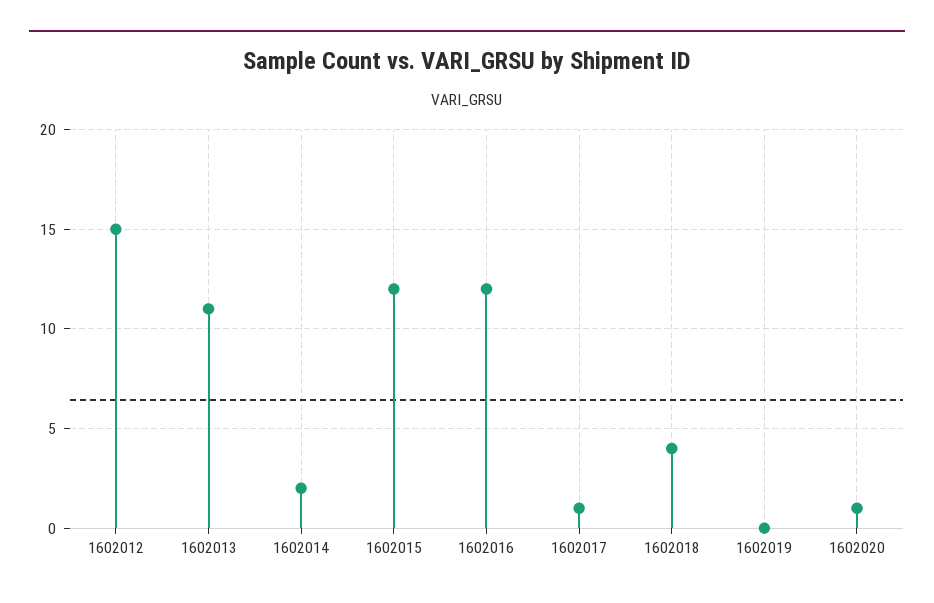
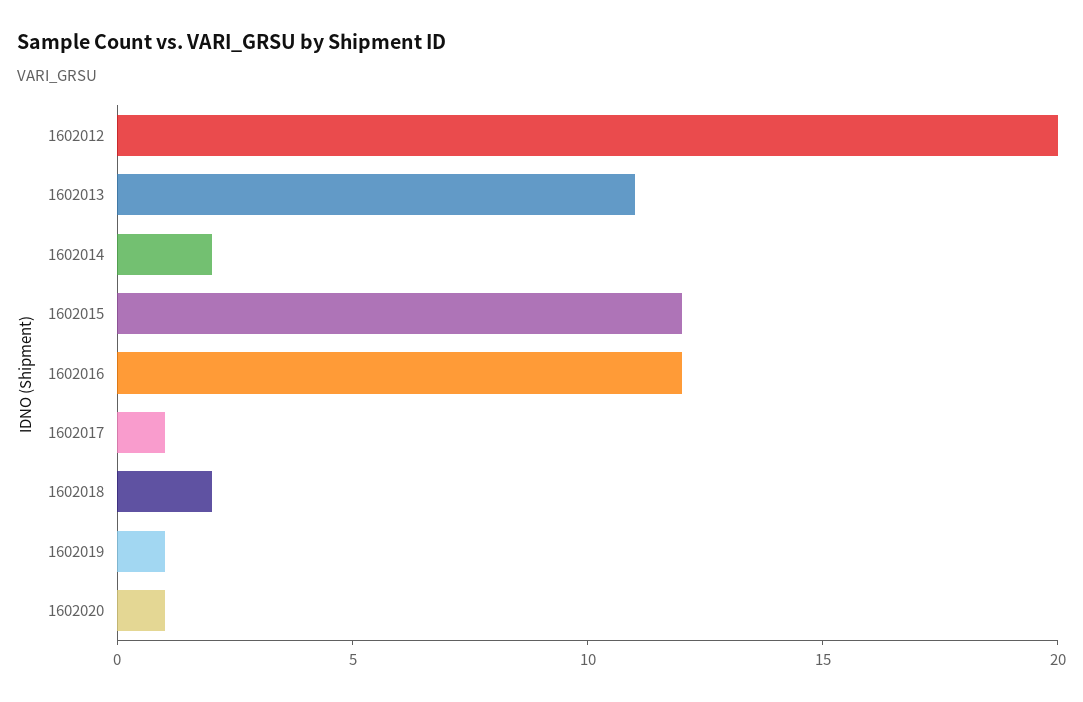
1602012: 15 -> 20
1602018: 4 -> 2
1602019: 0 -> 1

